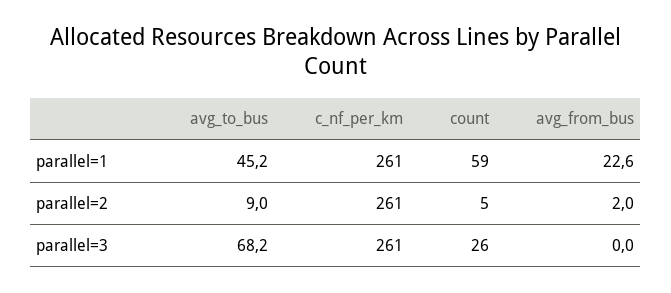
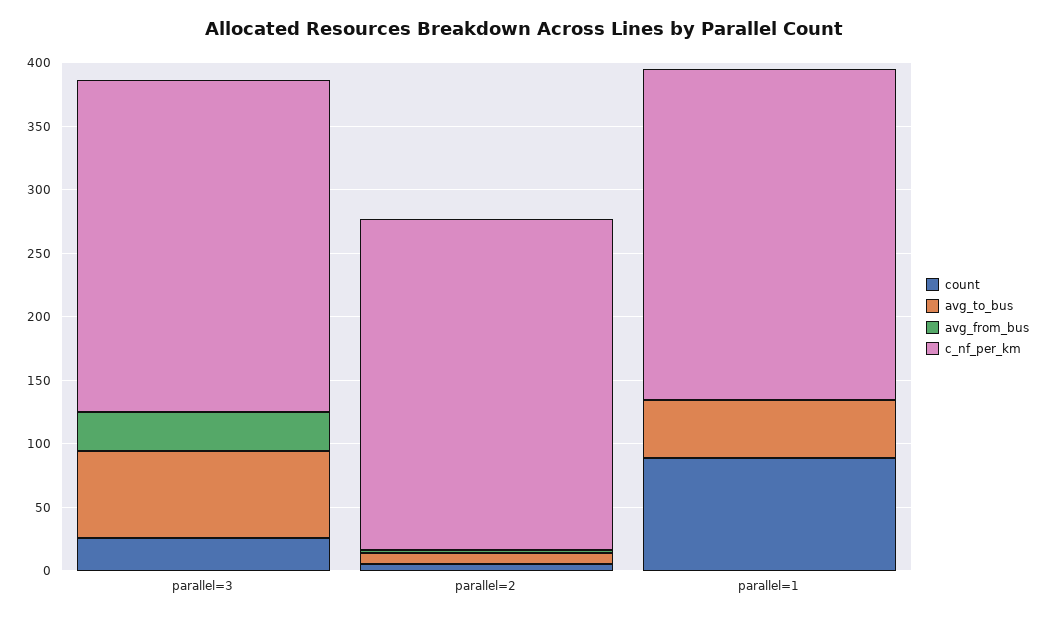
count, parallel=1: 59 -> 90
avg_from_bus, parallel=1: 22.6 -> 0
avg_from_bus, parallel=3: 0 -> 30

